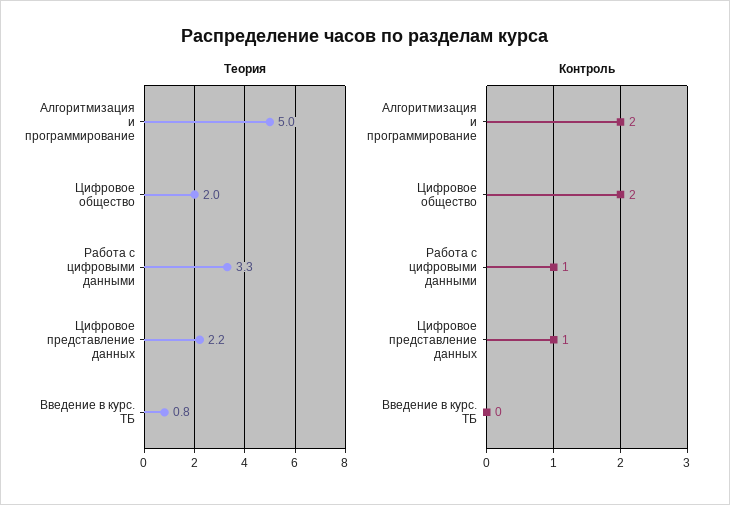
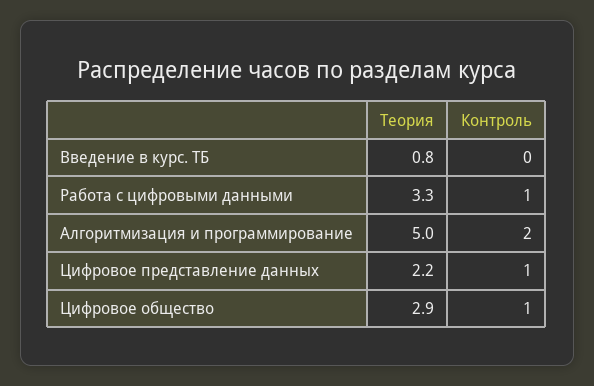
Теория, Цифровое общество: 2 -> 2.9
Контроль, Цифровое общество: 2 -> 1

